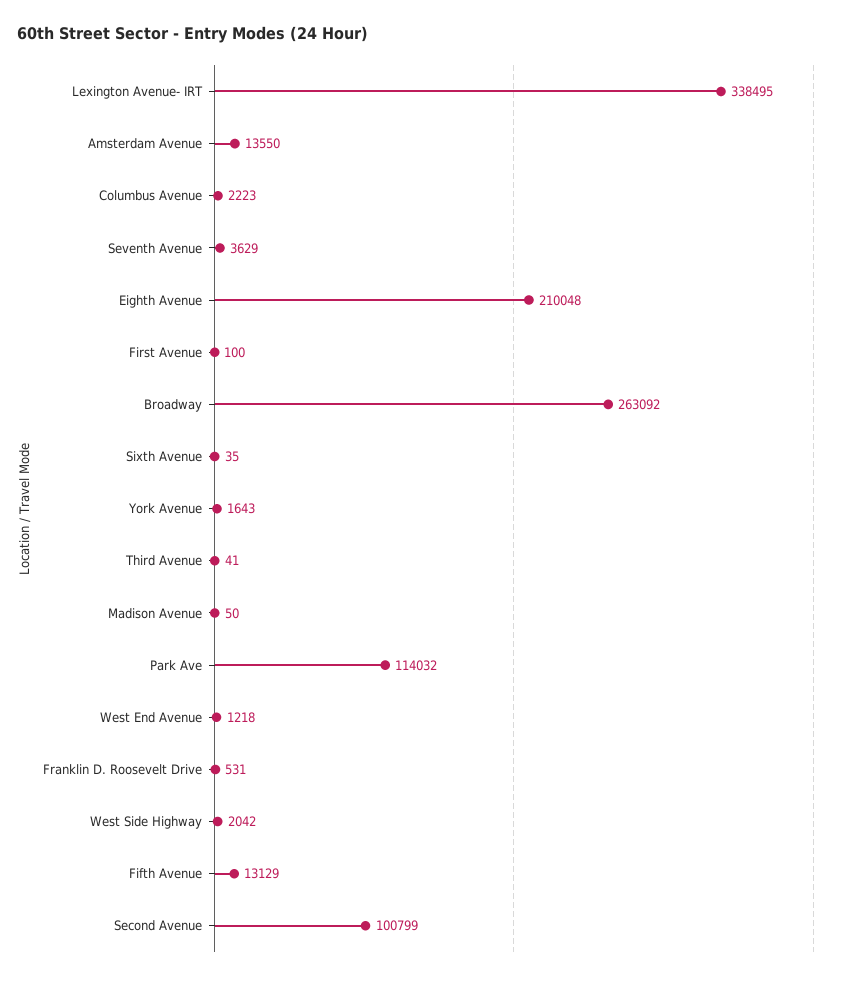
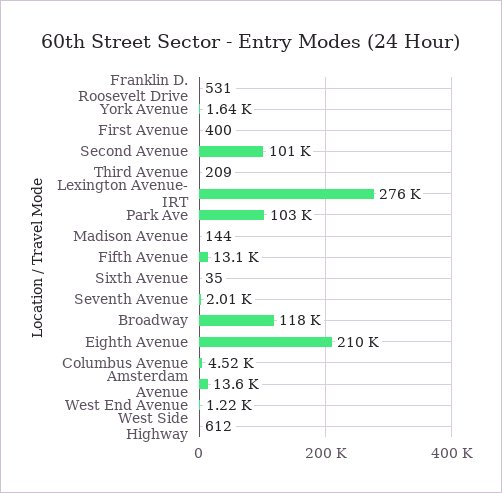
Lexington Avenue- IRT: 338495 -> 276000
Columbus Avenue: 2223 -> 4520
Seventh Avenue: 3629 -> 2010
First Avenue: 100 -> 400
Broadway: 263092 -> 118000
Third Avenue: 41 -> 209
Madison Avenue: 50 -> 144
Park Ave: 114032 -> 103000
West Side Highway: 2042 -> 612

